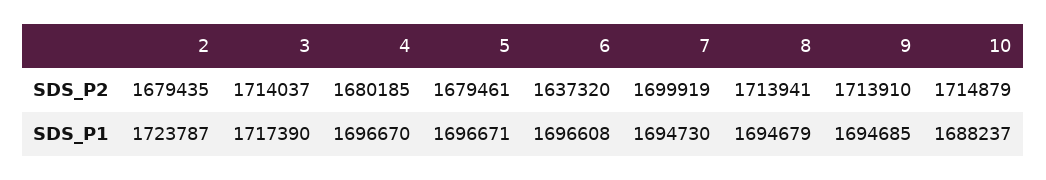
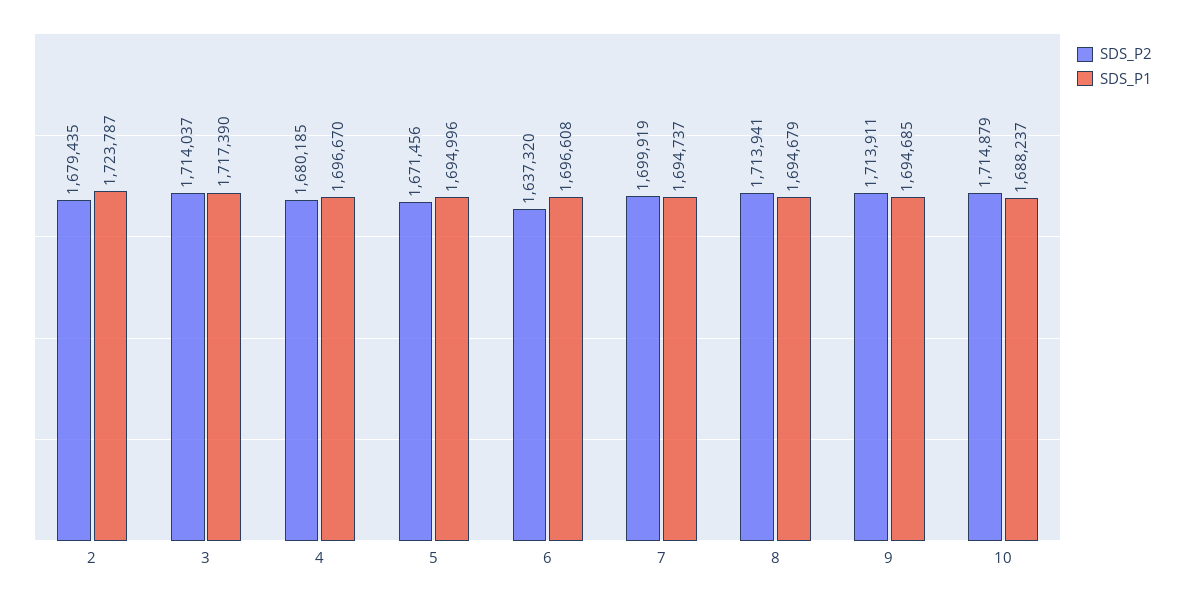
SDS_P2, 5: 1679461 -> 1671456
SDS_P2, 9: 1713910 -> 1713911
SDS_P1, 5: 1696671 -> 1694996
SDS_P1, 7: 1694730 -> 1694737

